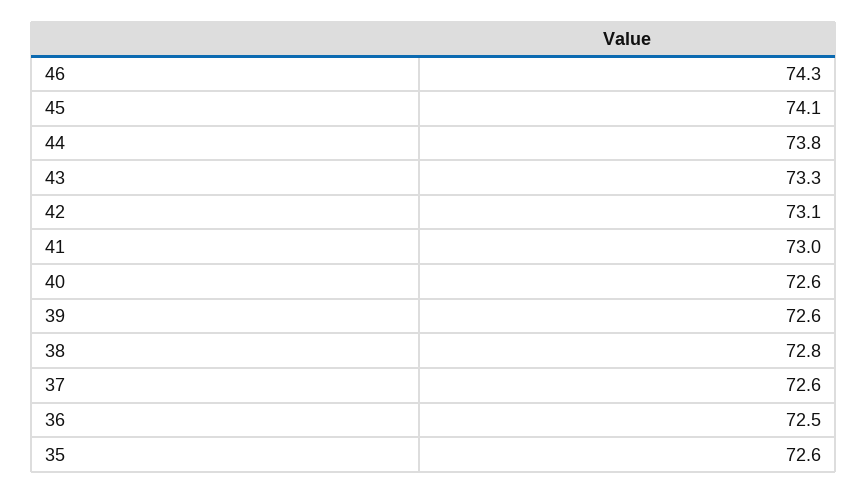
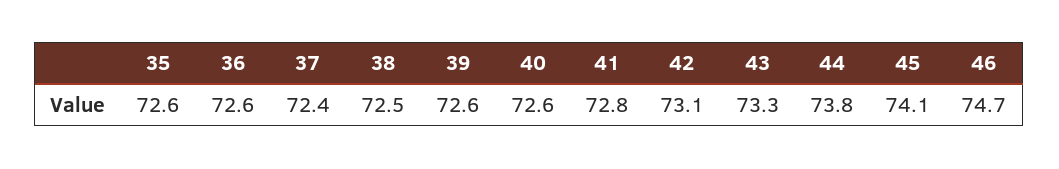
46: 74.3 -> 74.7
41: 73 -> 72.8
38: 72.8 -> 72.5
37: 72.6 -> 72.4
36: 72.5 -> 72.6

